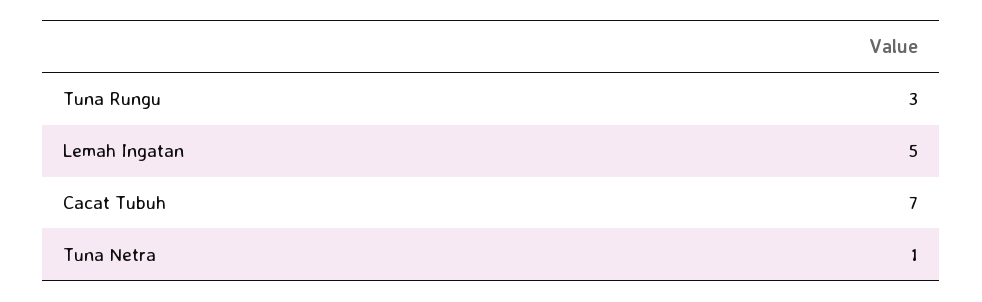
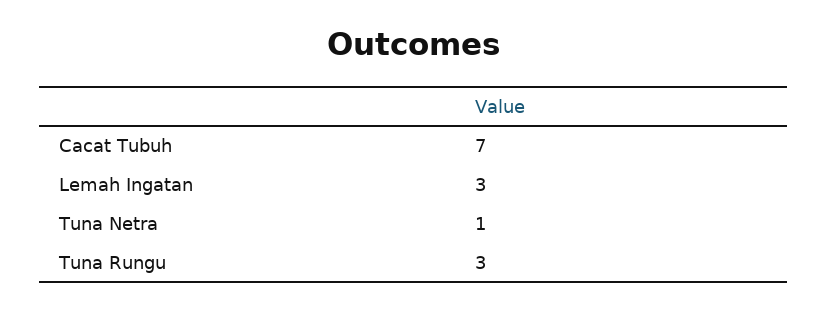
Lemah Ingatan: 5 -> 3

